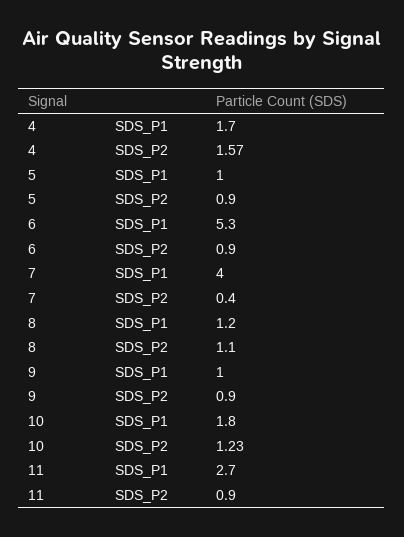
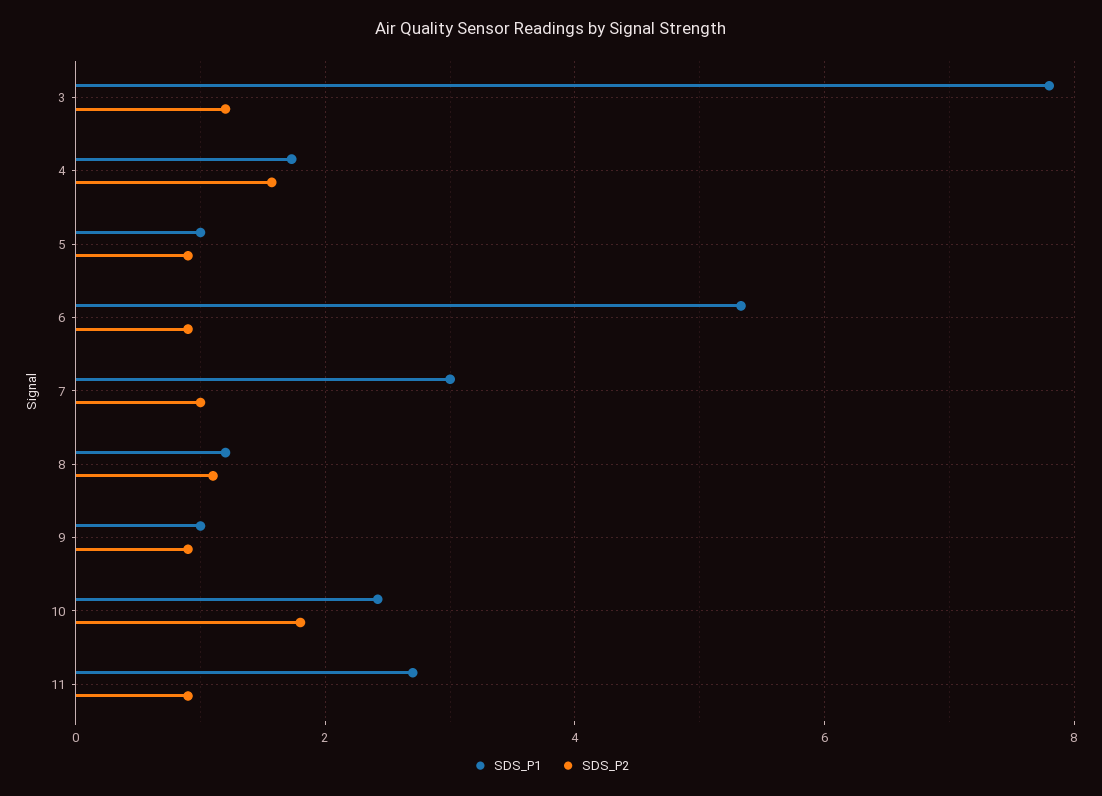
SDS_P1, 7: 4 -> 3
SDS_P2, 7: 0.4 -> 1
SDS_P1, 10: 1.8 -> 2.4
SDS_P2, 10: 1.23 -> 1.8
SDS_P1, 3: none -> 7.8
SDS_P2, 3: none -> 1.2

